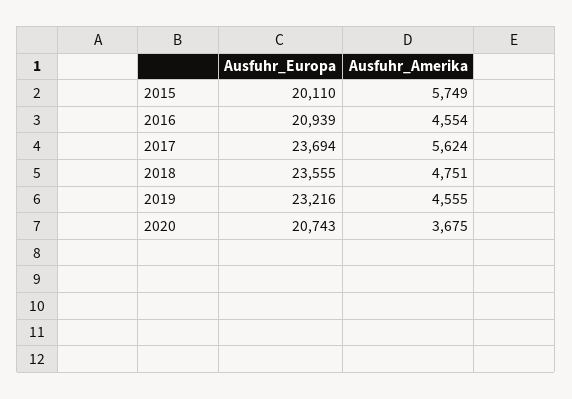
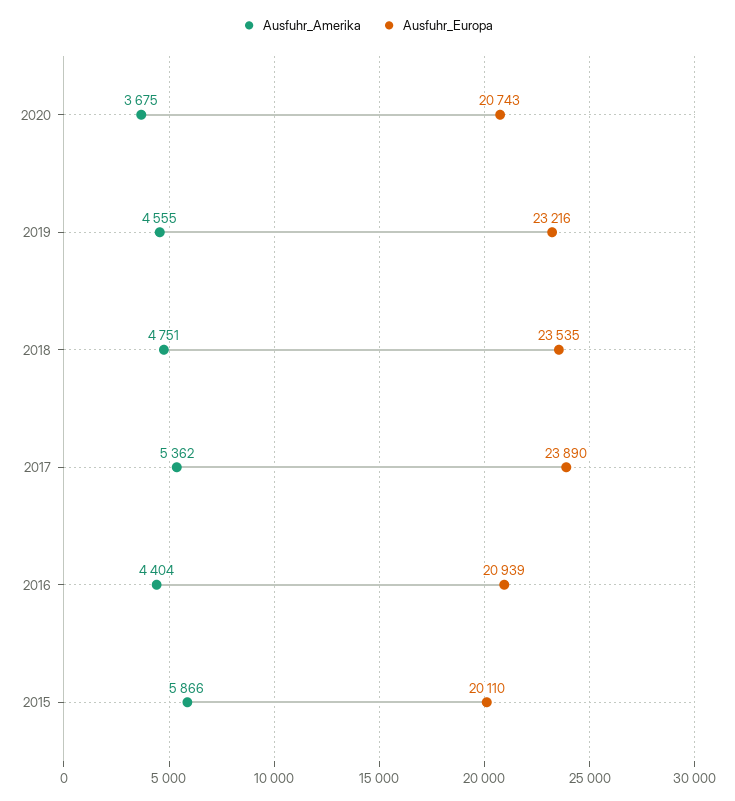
Ausfuhr_Amerika, 2015: 5749 -> 5866
Ausfuhr_Amerika, 2016: 4554 -> 4404
Ausfuhr_Europa, 2017: 23694 -> 23890
Ausfuhr_Amerika, 2017: 5624 -> 5362
Ausfuhr_Europa, 2018: 23555 -> 23535

